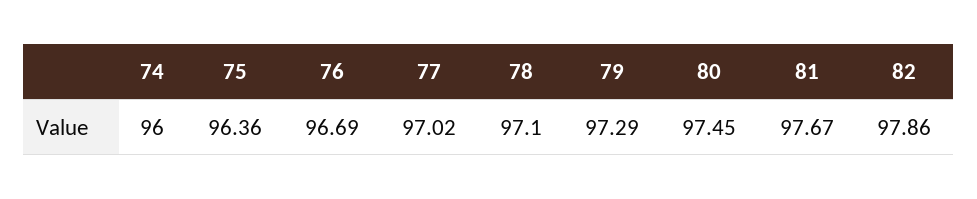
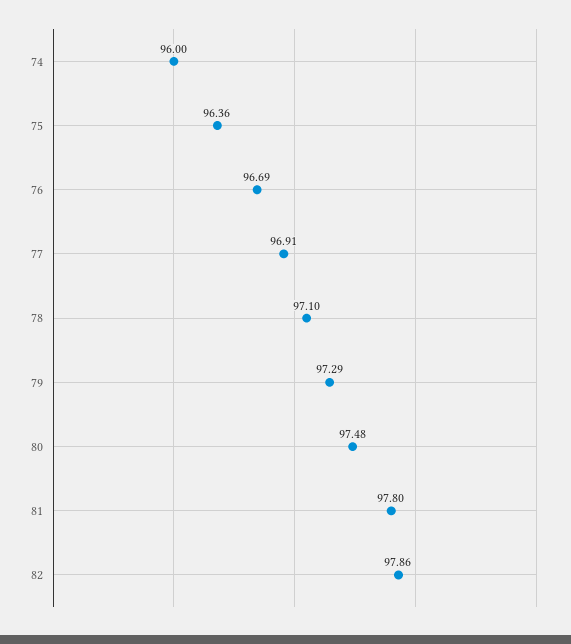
77: 97.02 -> 96.91
80: 97.45 -> 97.48
81: 97.67 -> 97.8

